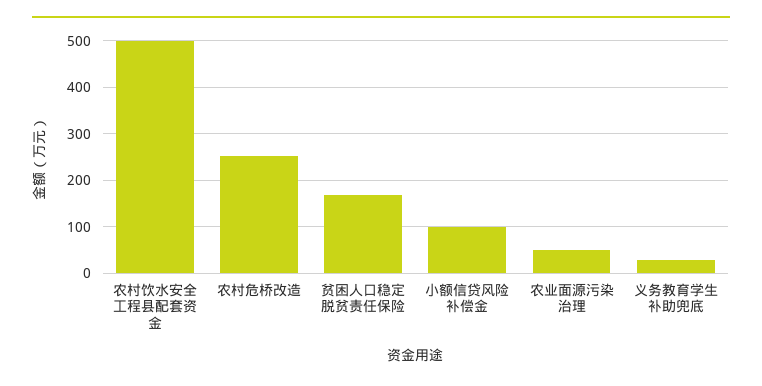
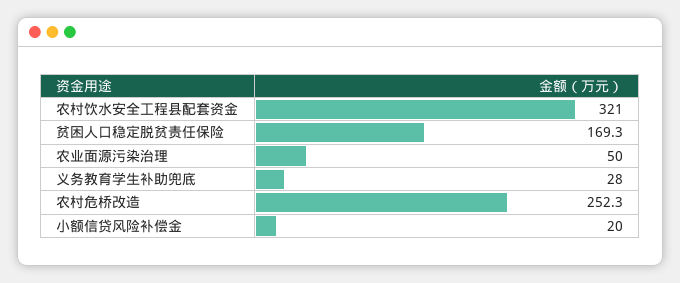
农村饮水安全工程县配套资金: 500 -> 321
小额信贷风险补偿金: 100 -> 20

